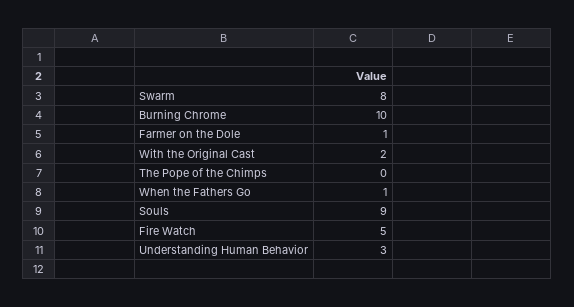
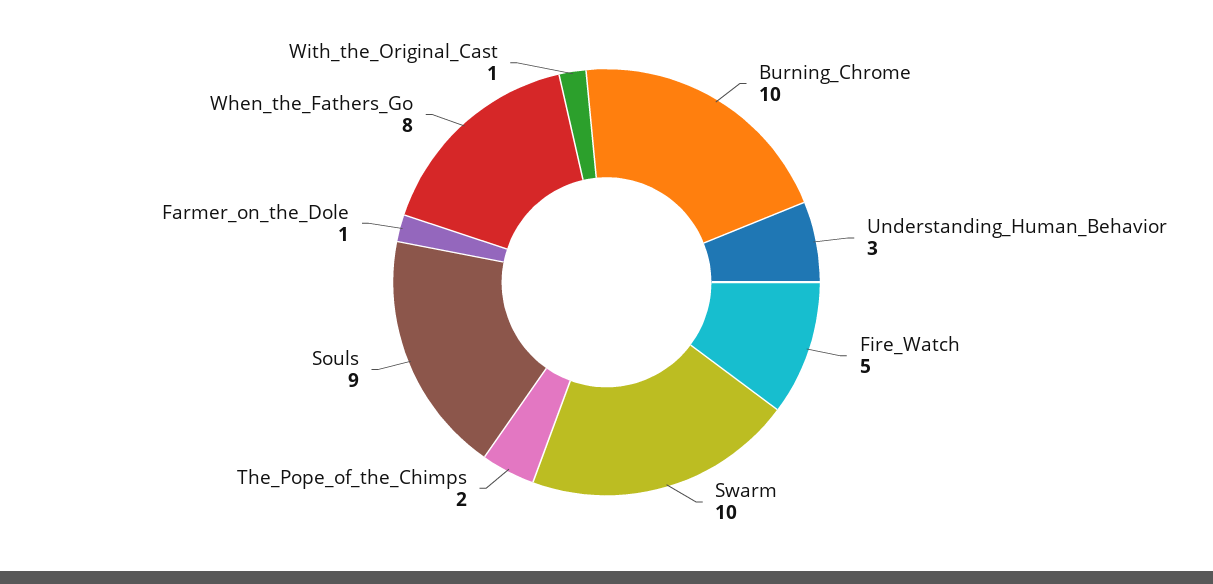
Swarm: 8 -> 10
With the Original Cast: 2 -> 1
The Pope of the Chimps: 0 -> 2
When the Fathers Go: 1 -> 8

